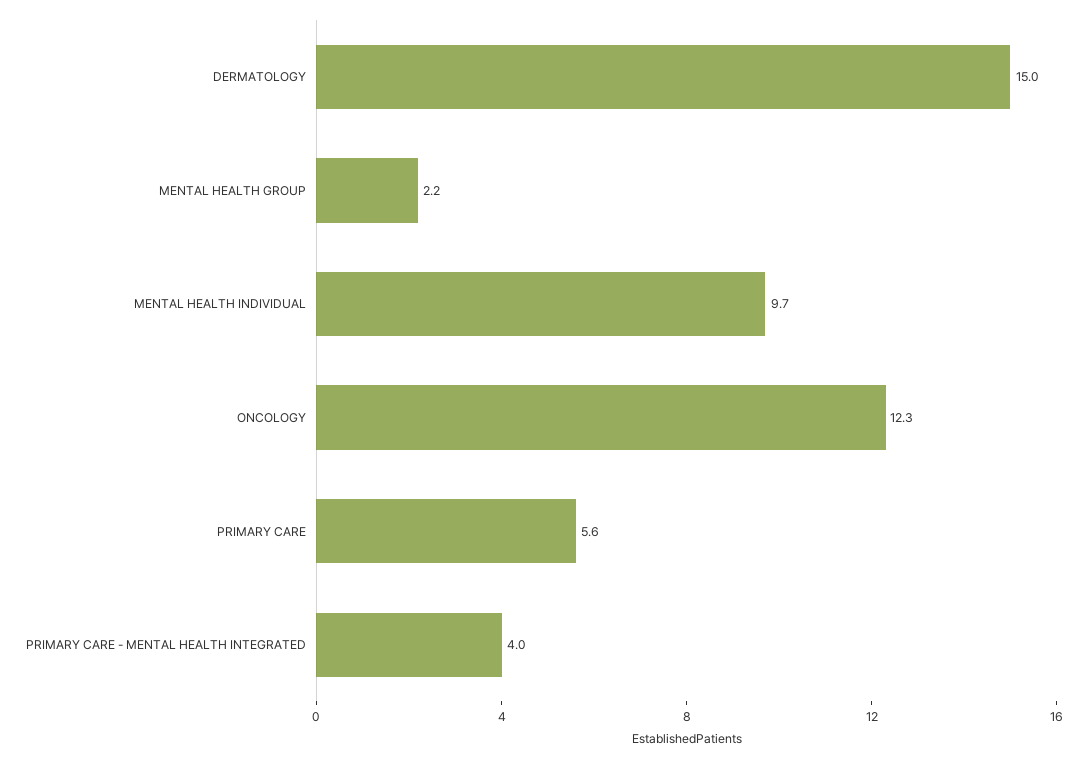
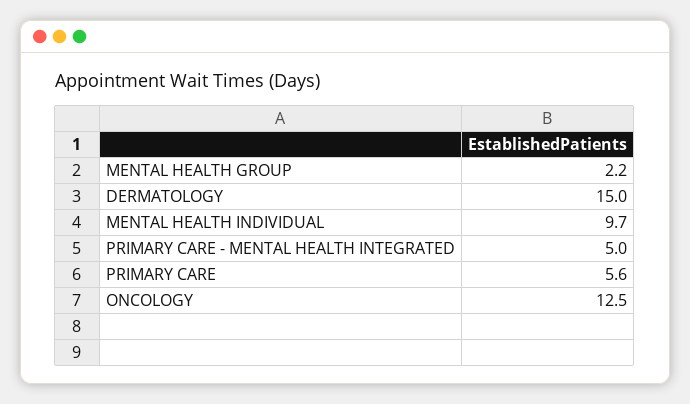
ONCOLOGY: 12.3 -> 12.5
PRIMARY CARE - MENTAL HEALTH INTEGRATED: 4 -> 5

